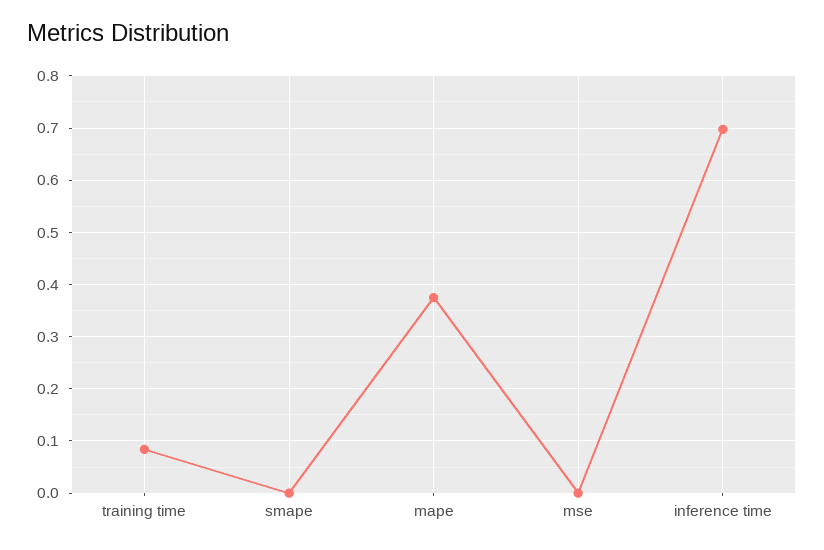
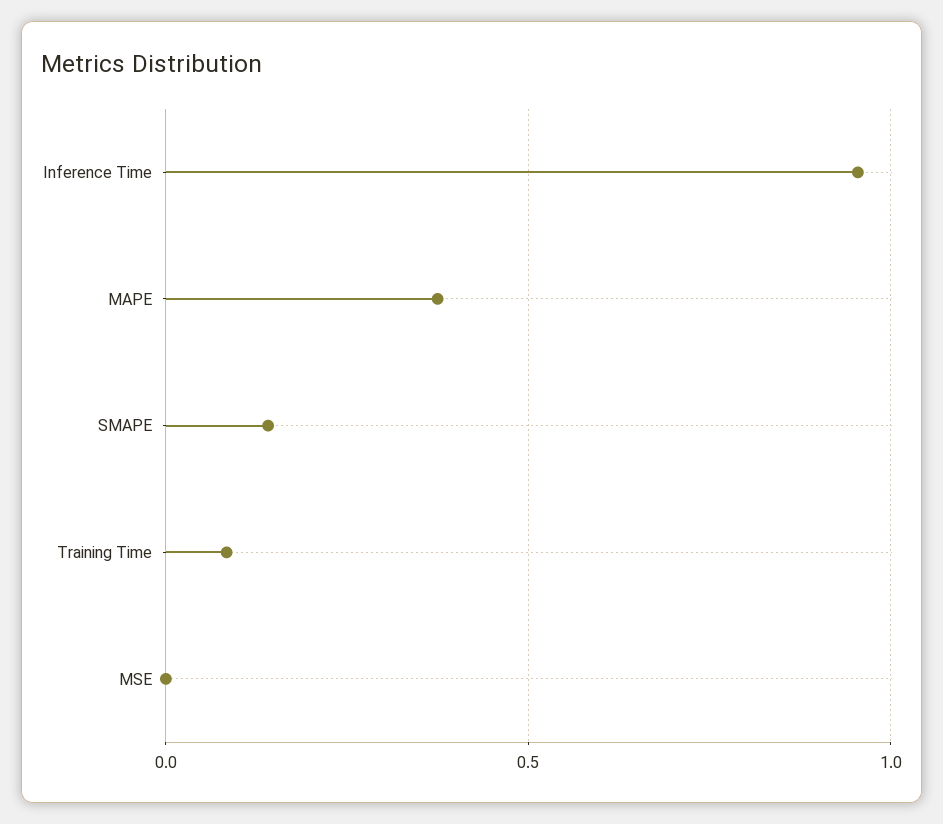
smape: 0 -> 0.15
inference time: 0.7 -> 0.95

